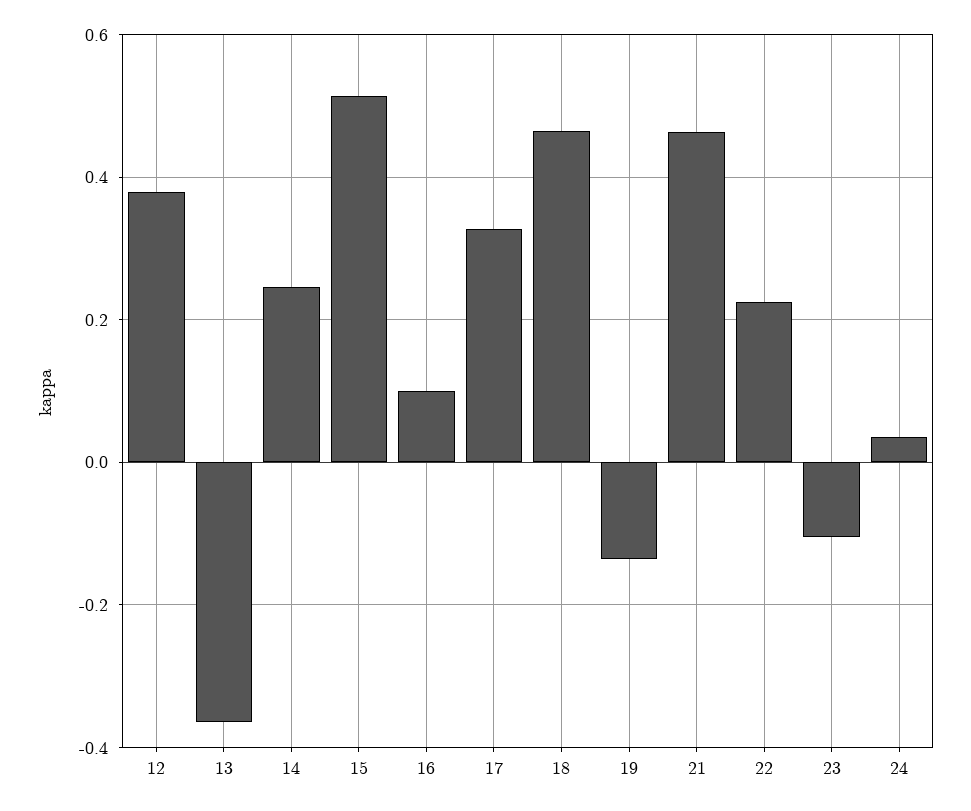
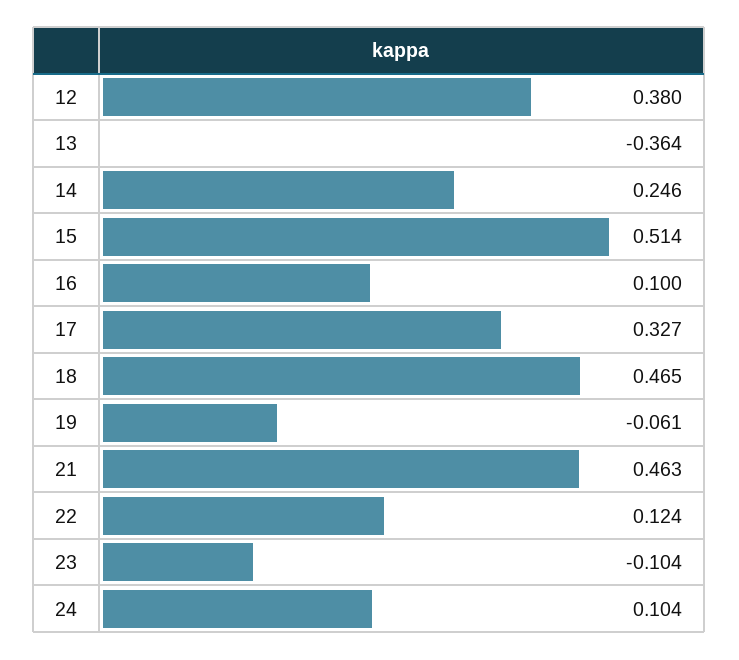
19: -0.14 -> -0.061
22: 0.22 -> 0.124
24: 0.04 -> 0.104

